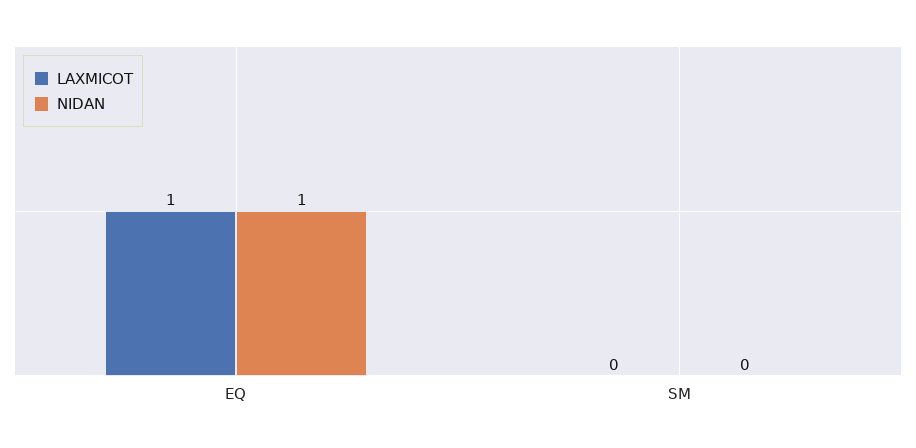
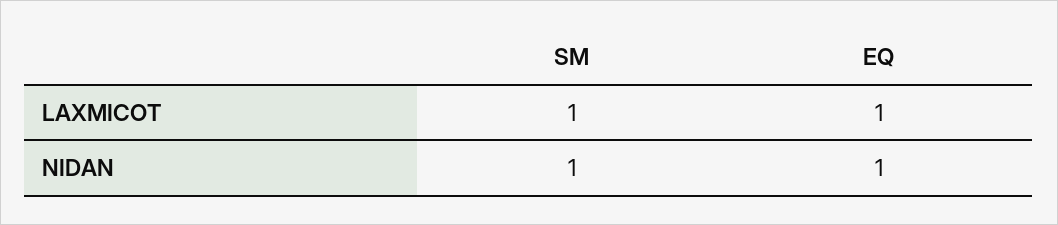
LAXMICOT, SM: 0 -> 1
NIDAN, SM: 0 -> 1

